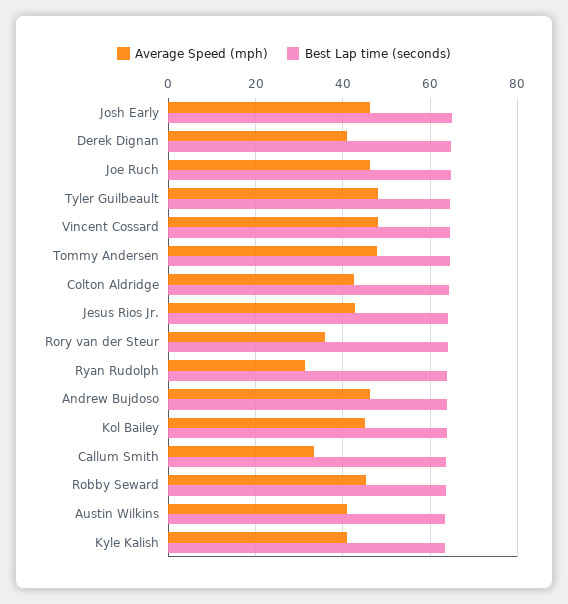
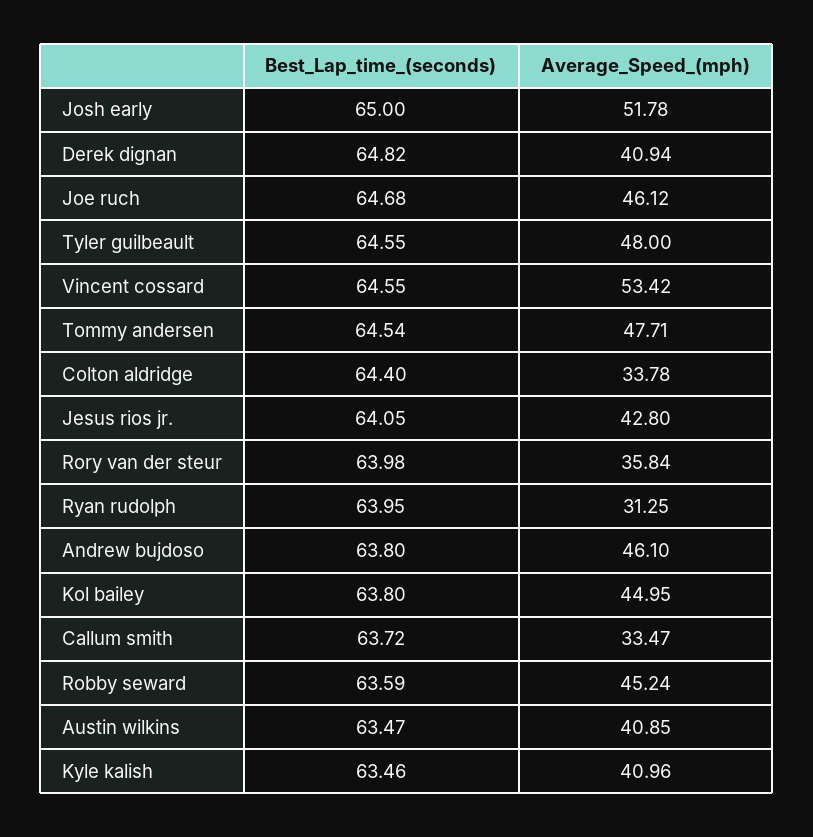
Average Speed (mph), Josh Early: 46 -> 51.78
Average Speed (mph), Vincent Cossard: 48 -> 53.42
Average Speed (mph), Colton Aldridge: 42 -> 33.78

